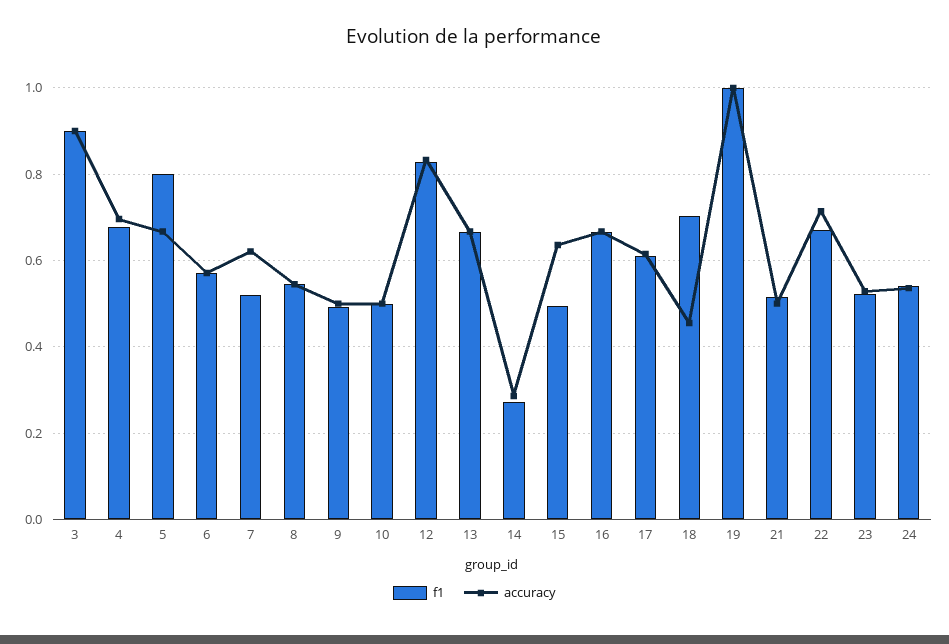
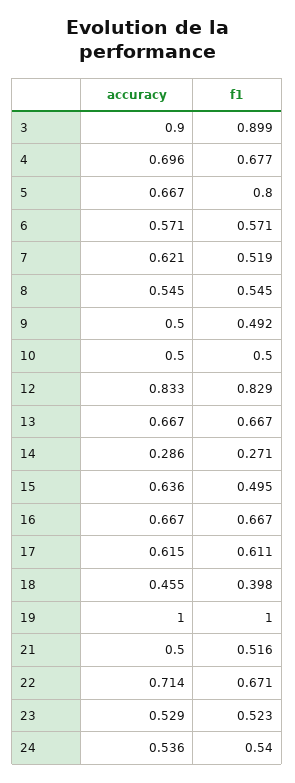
f1, 18: 0.7 -> 0.398

